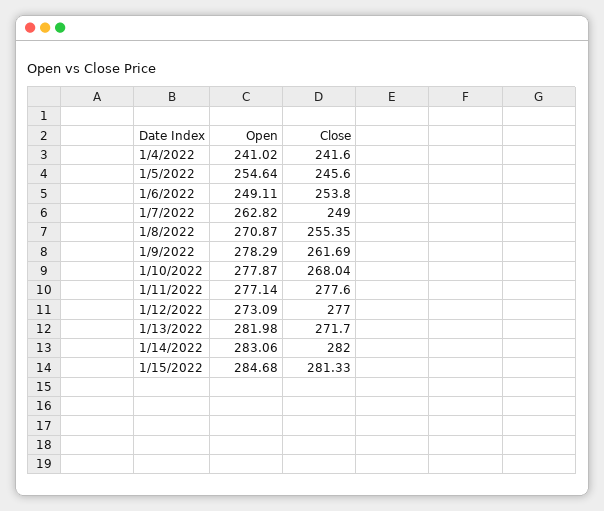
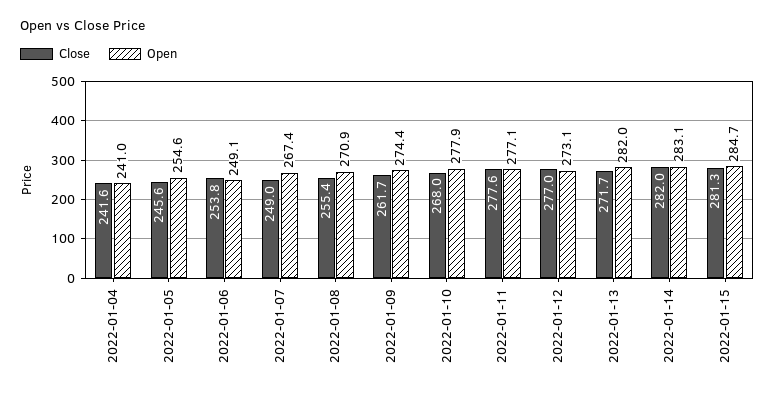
Open, 1/7/2022: 262.82 -> 267.4
Open, 1/9/2022: 278.29 -> 274.4

